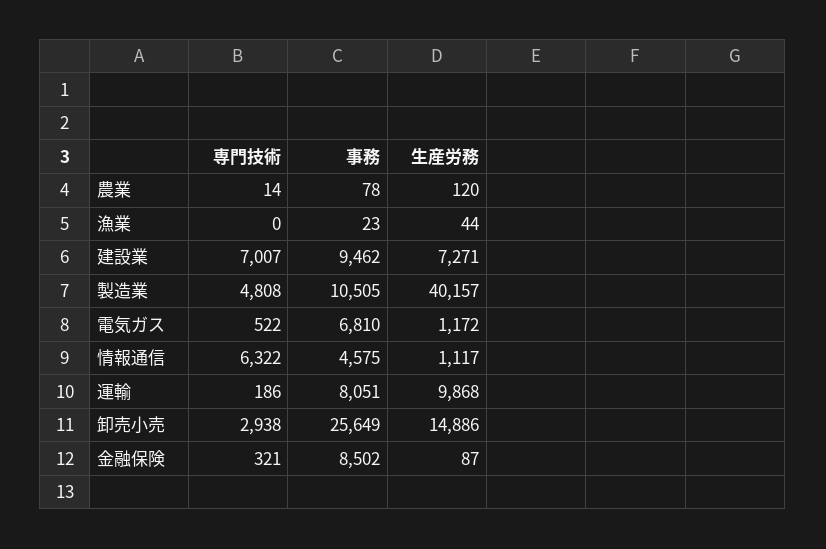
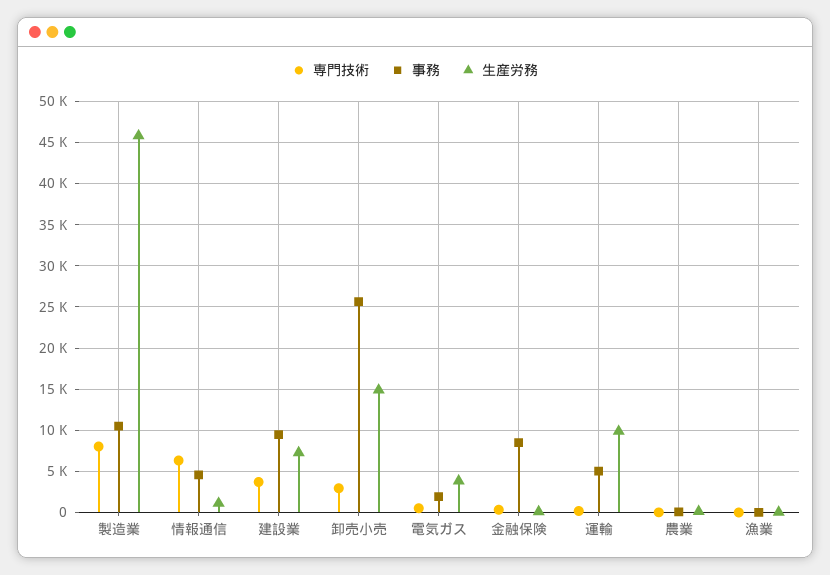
専門技術, 建設業: 7007 -> 4000
専門技術, 製造業: 4808 -> 8000
生産労務, 製造業: 40157 -> 46000
事務, 電気ガス: 6810 -> 2000
生産労務, 電気ガス: 1172 -> 4000
事務, 運輸: 8051 -> 5000

